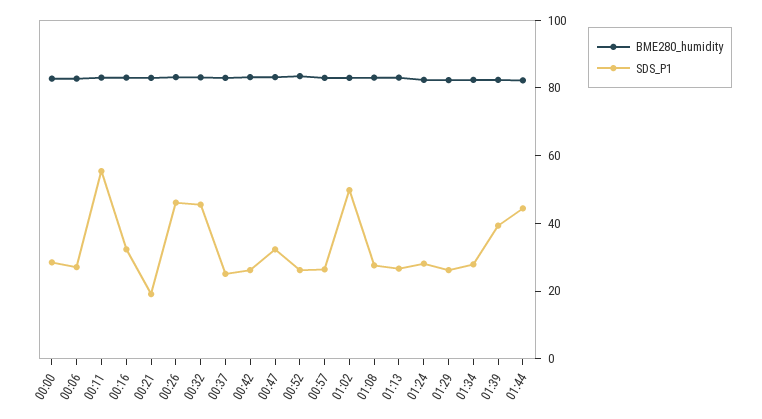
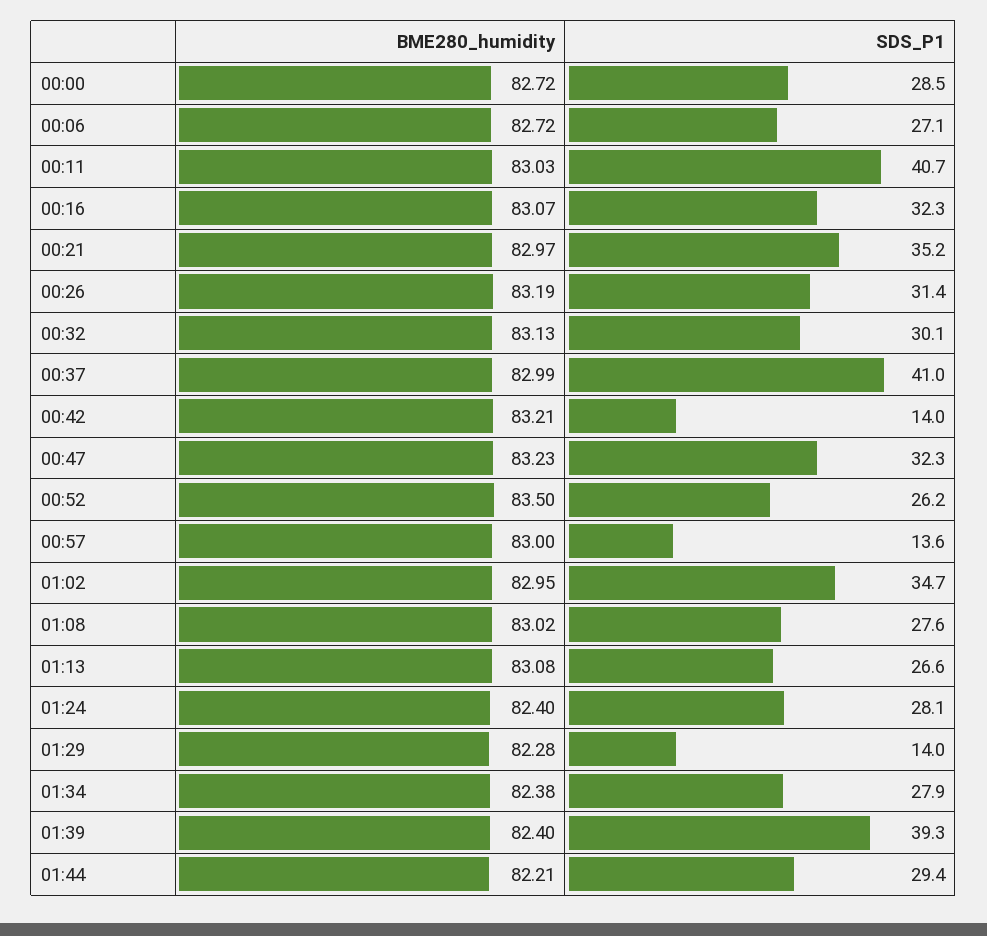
SDS_P1, 00:11: 55 -> 40.7
SDS_P1, 00:21: 20 -> 35.2
SDS_P1, 00:26: 45 -> 31.4
SDS_P1, 00:32: 45 -> 30.1
SDS_P1, 00:37: 25 -> 41
SDS_P1, 00:42: 25 -> 14
SDS_P1, 00:57: 25 -> 13.6
SDS_P1, 01:02: 50 -> 34.7
SDS_P1, 01:29: 25 -> 14
SDS_P1, 01:44: 45 -> 29.4

